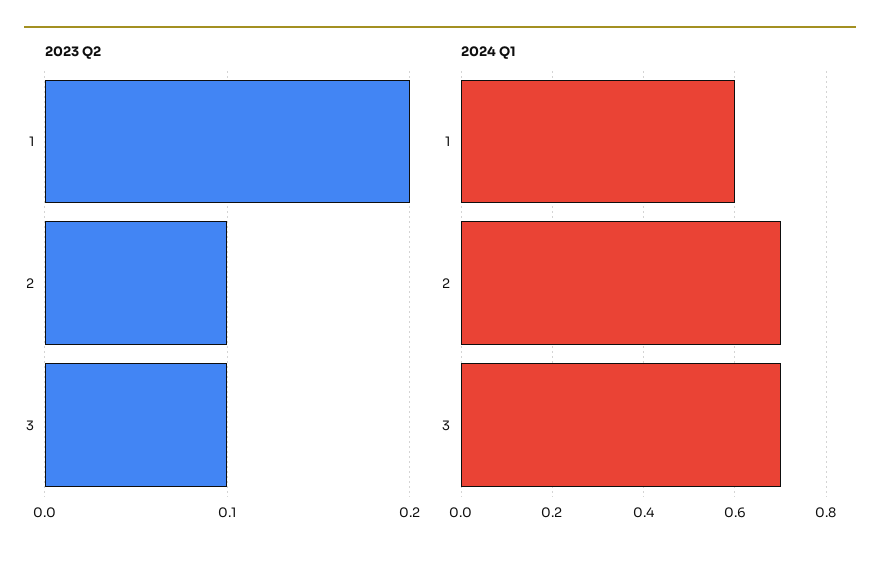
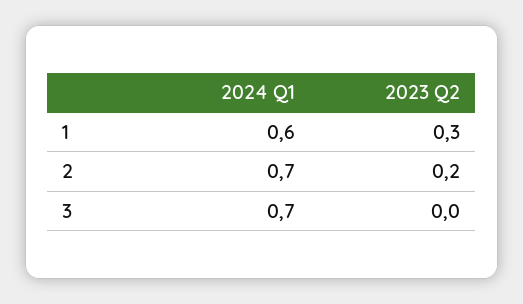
2023 Q2, 1: 0.2 -> 0.3
2023 Q2, 2: 0.1 -> 0.2
2023 Q2, 3: 0.1 -> 0

